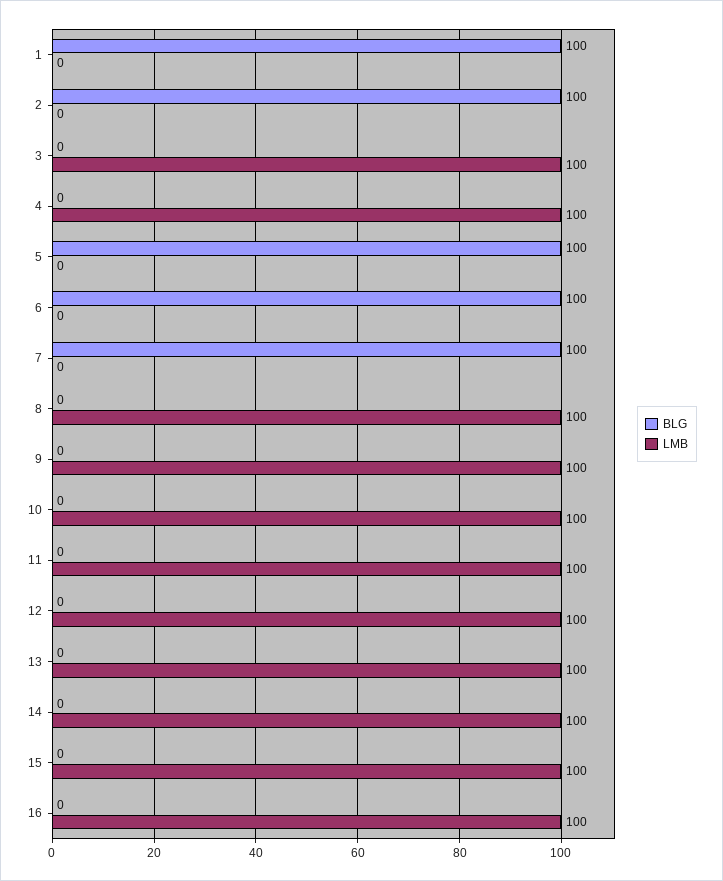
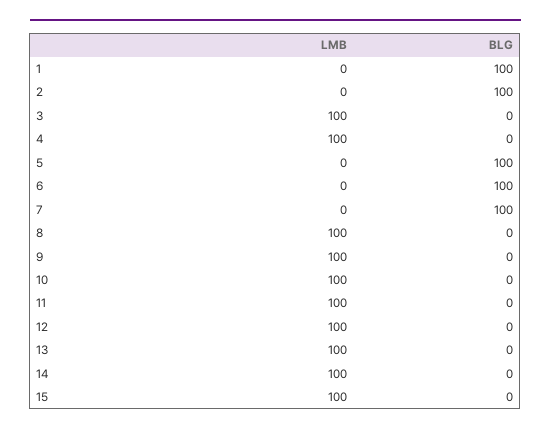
BLG, 16: 0 -> none
LMB, 16: 100 -> none

